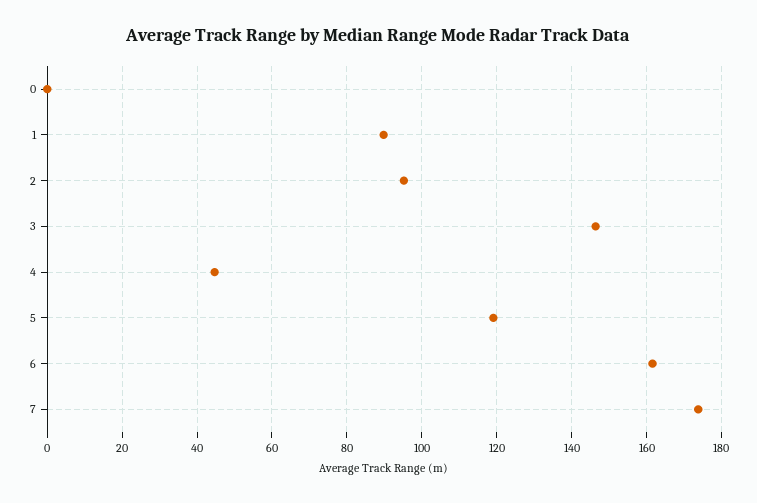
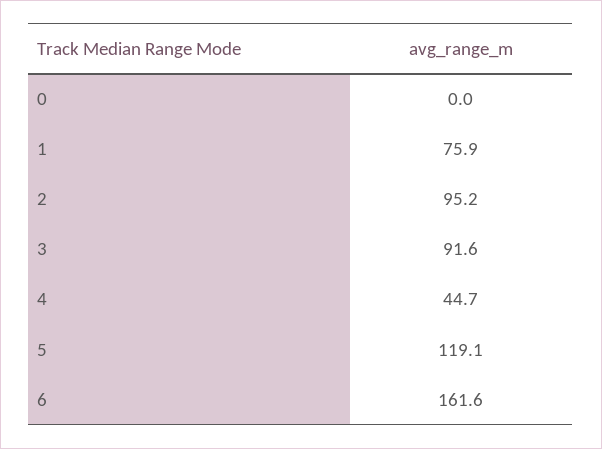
1: 90 -> 75.9
3: 146 -> 91.6
7: 174 -> none

